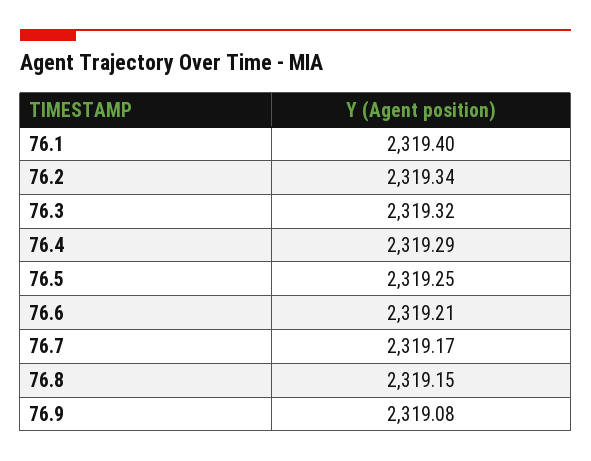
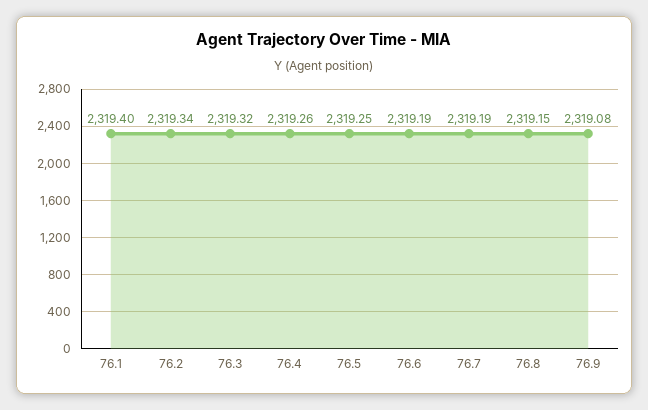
76.4: 2319.29 -> 2319.26
76.6: 2319.21 -> 2319.19
76.7: 2319.17 -> 2319.19

